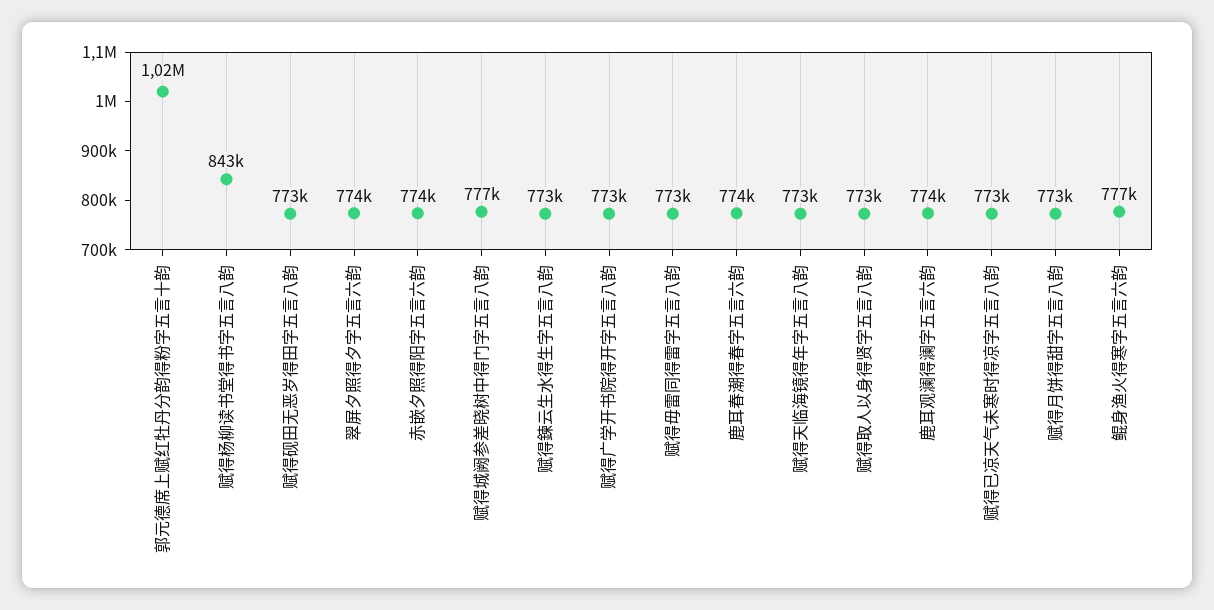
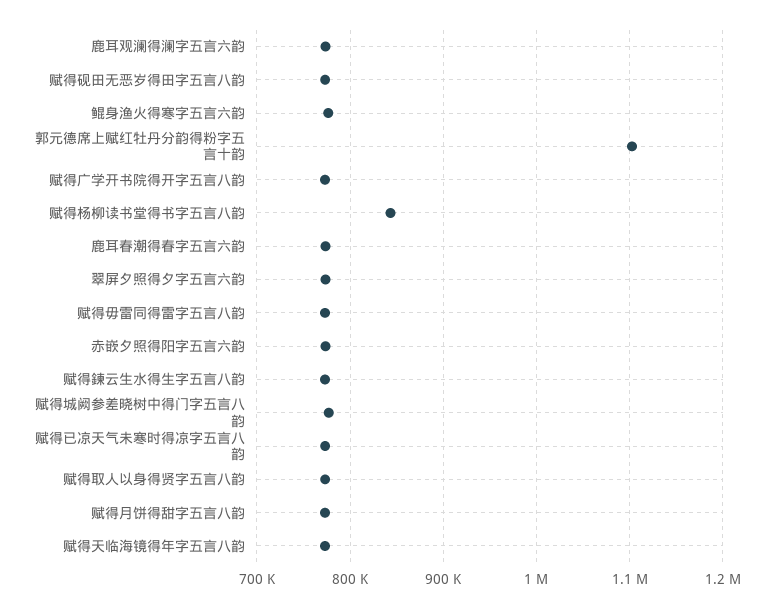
郭元德席上赋红牡丹分韵得粉字五言十韵: 1020000 -> 1100000

